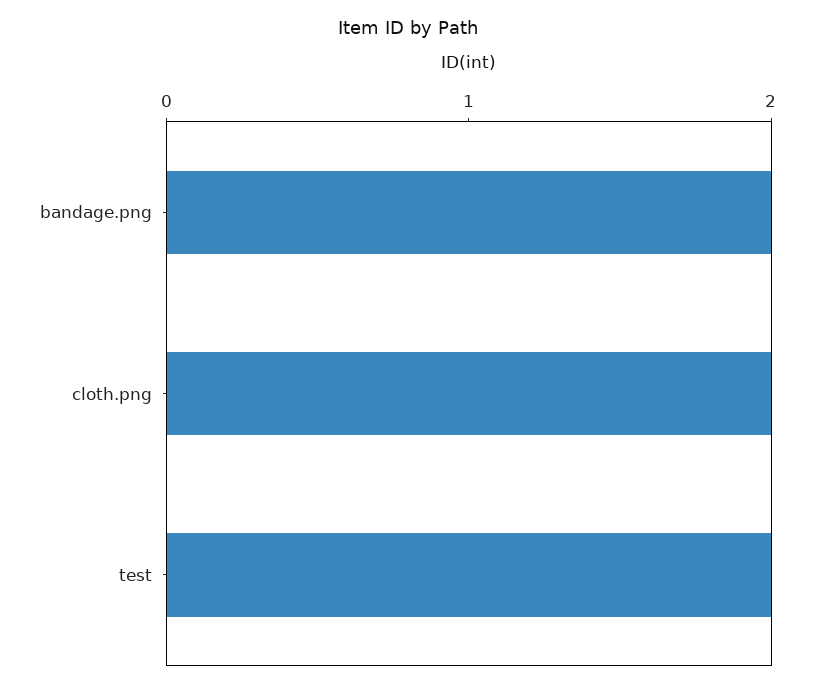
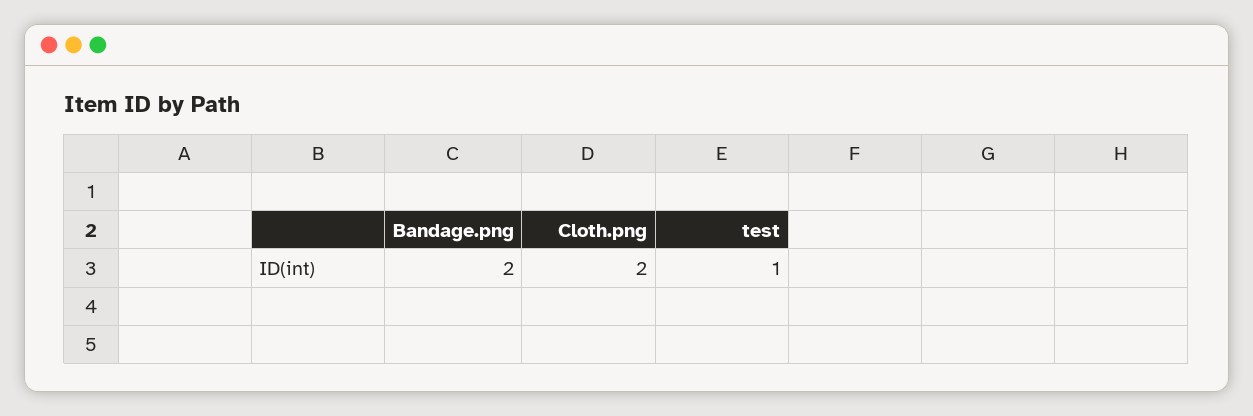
test: 2 -> 1

